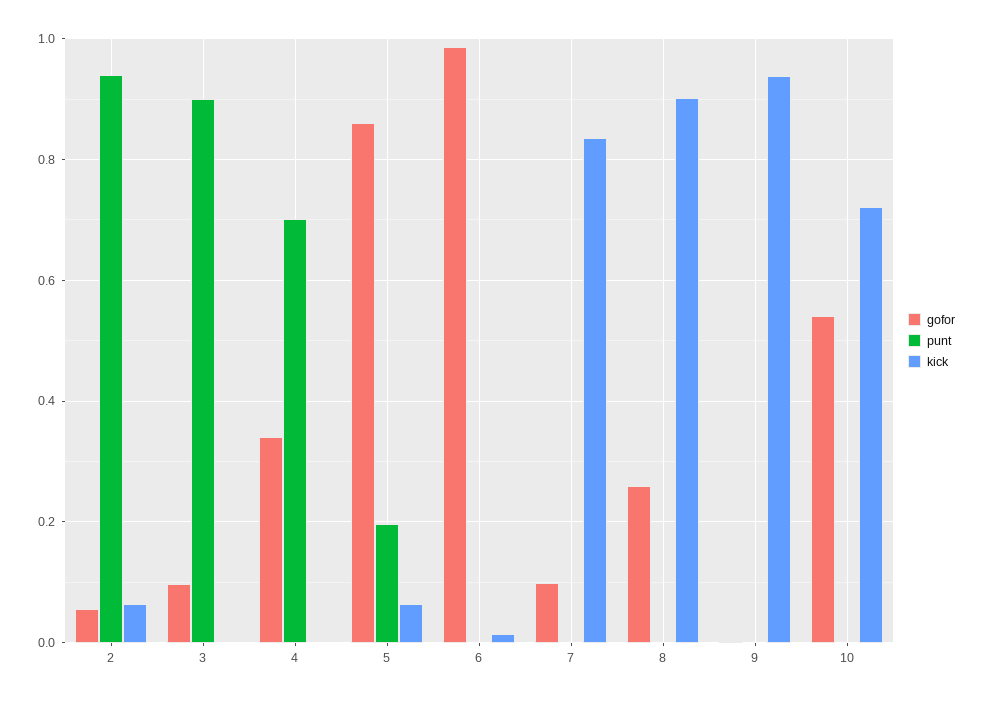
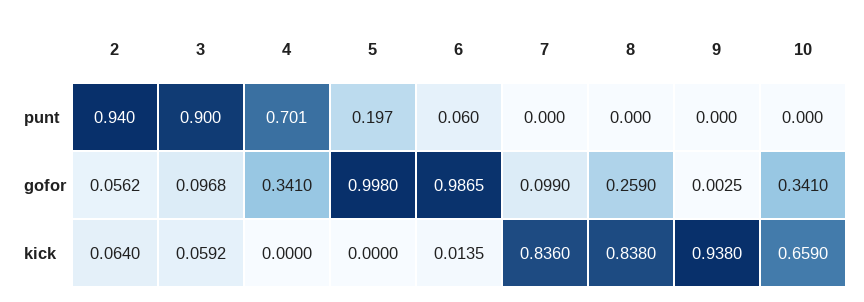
kick, 3: 0 -> 0.0592
gofor, 5: 0.86 -> 0.998
kick, 5: 0.06 -> 0
punt, 6: 0 -> 0.06
kick, 8: 0.9 -> 0.838
gofor, 10: 0.54 -> 0.341
kick, 10: 0.72 -> 0.659

